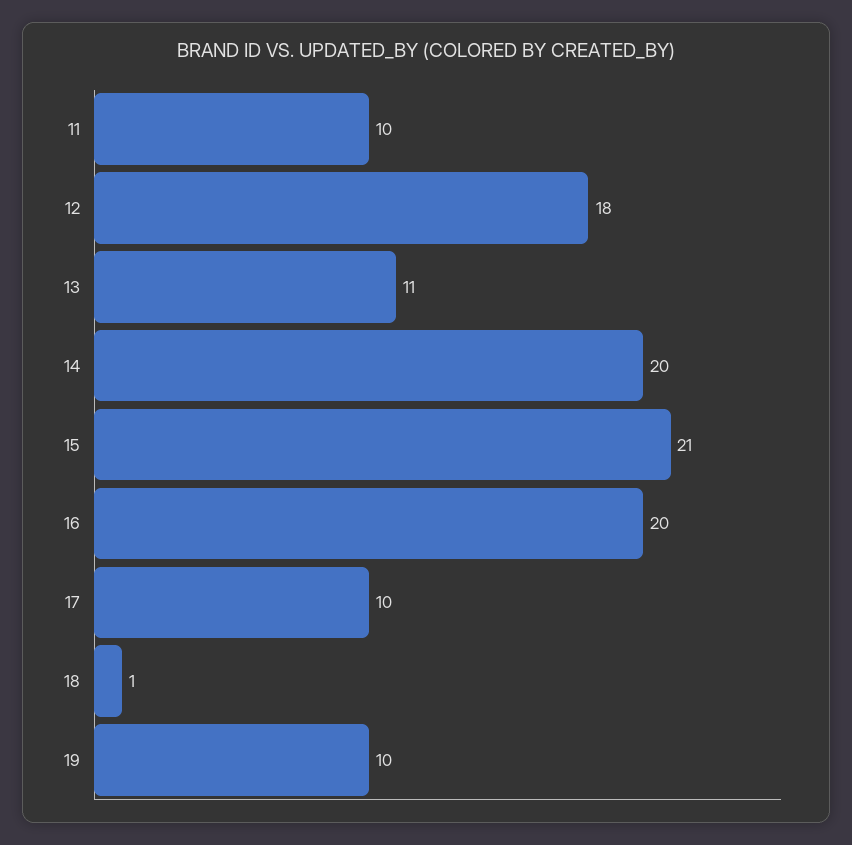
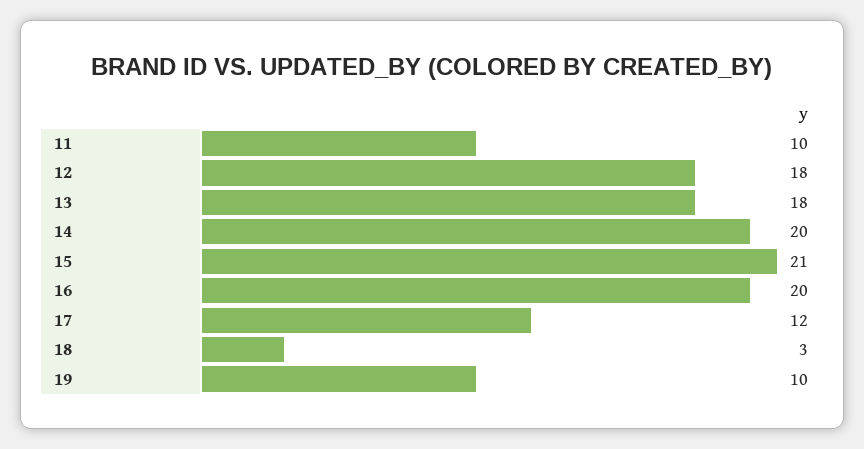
13: 11 -> 18
17: 10 -> 12
18: 1 -> 3

